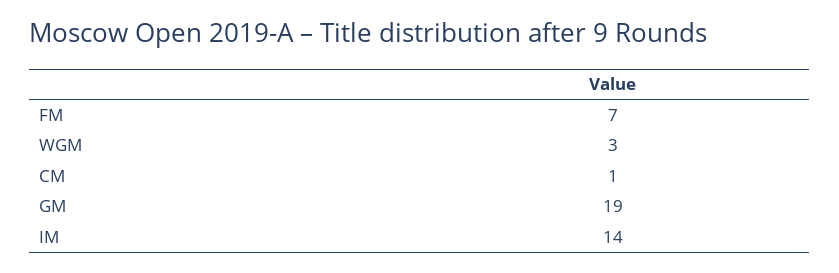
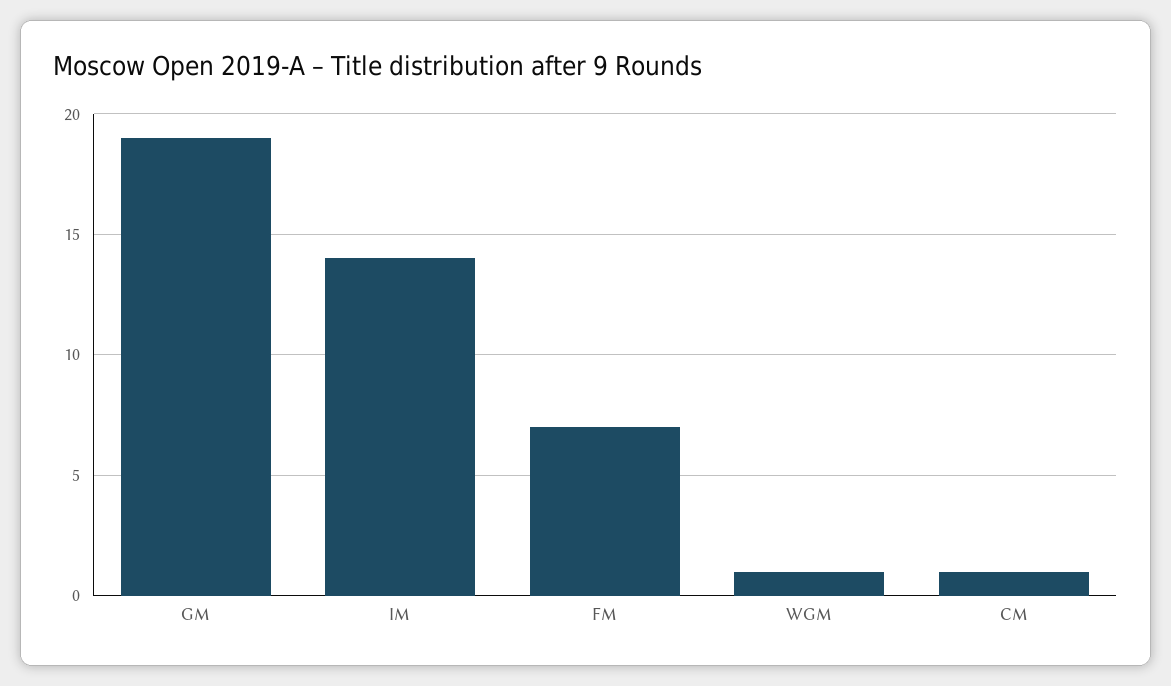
WGM: 3 -> 1

